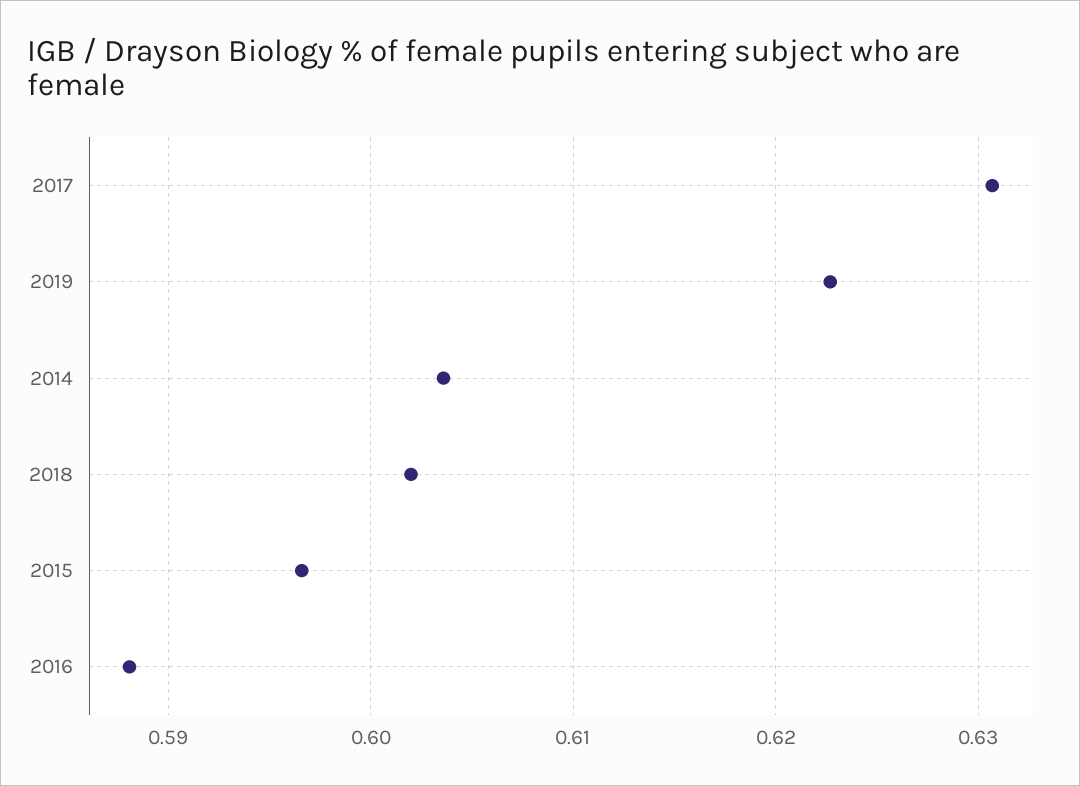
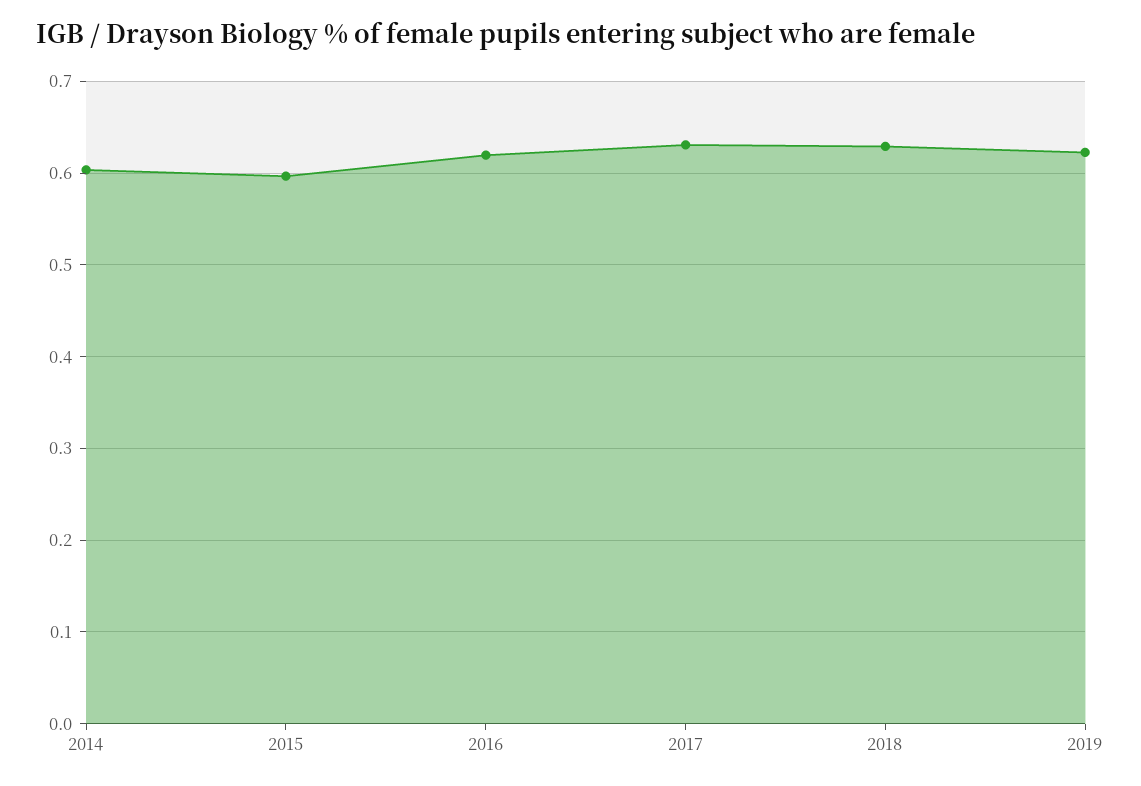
2018: 0.602 -> 0.63
2016: 0.588 -> 0.62

